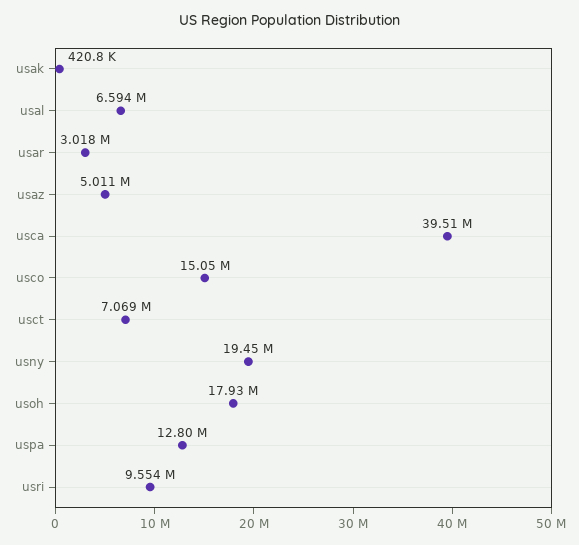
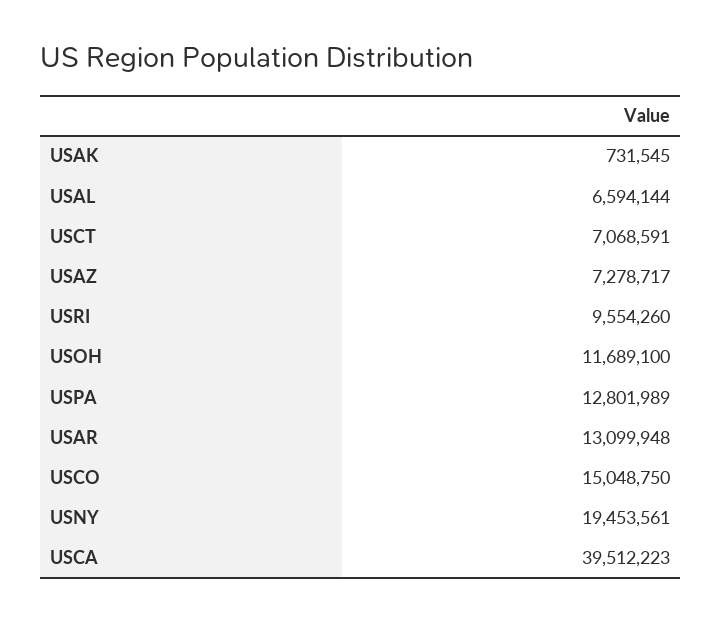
usak: 420800 -> 731545
usar: 3018000 -> 13099948
usaz: 5011000 -> 7278717
usoh: 17930000 -> 11689100

